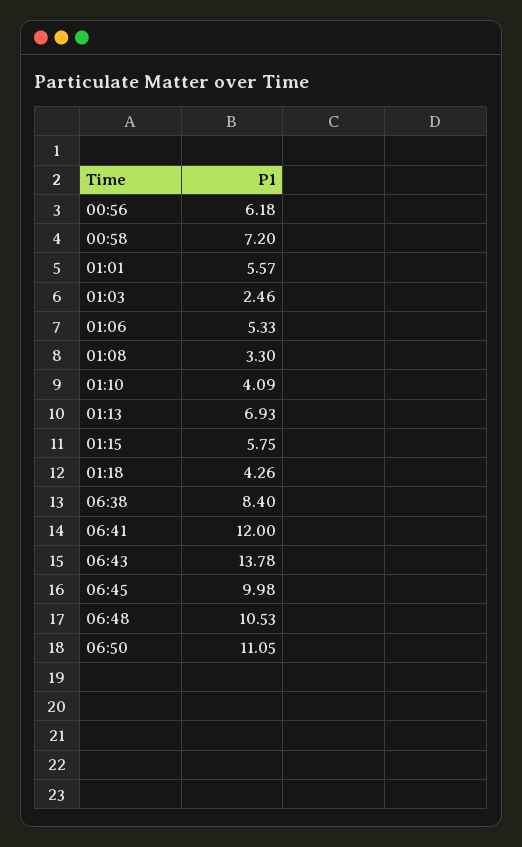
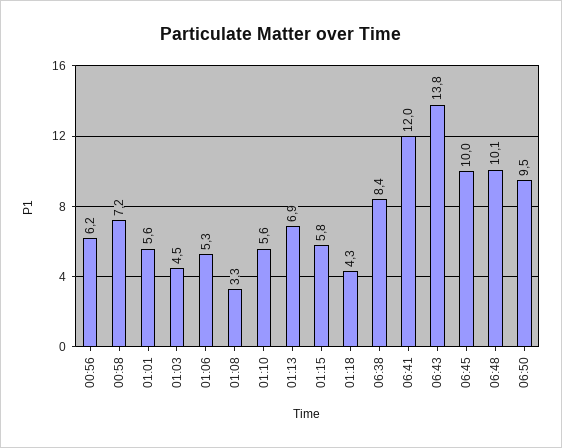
01:03: 2.46 -> 4.5
01:10: 4.09 -> 5.6
06:48: 10.53 -> 10.1
06:50: 11.05 -> 9.5

